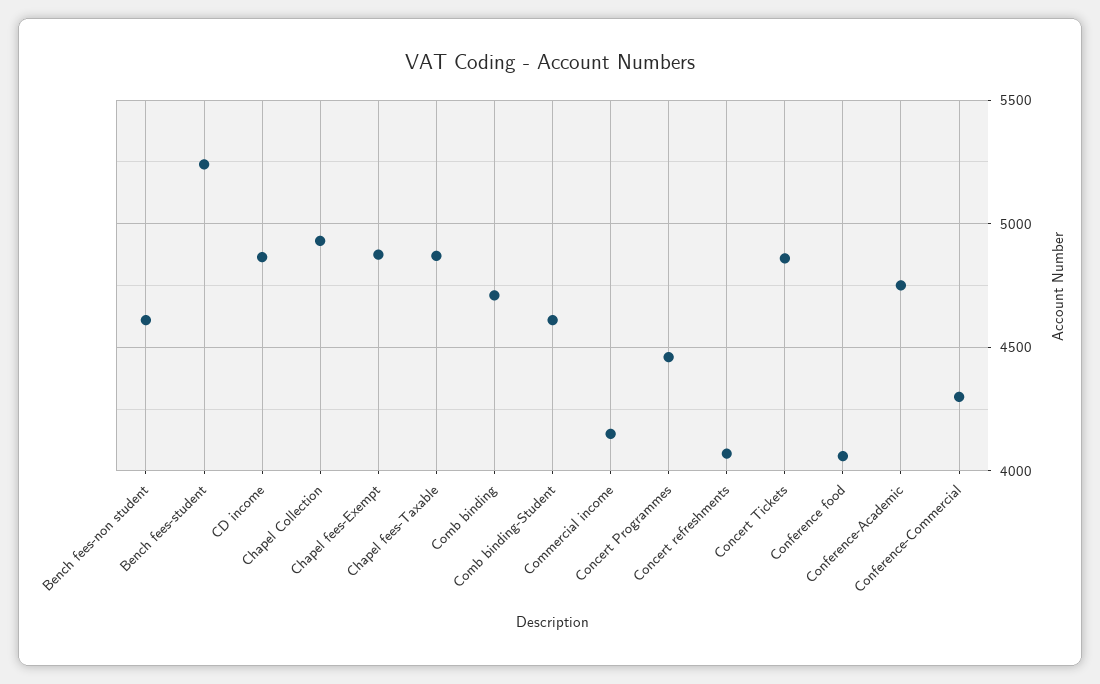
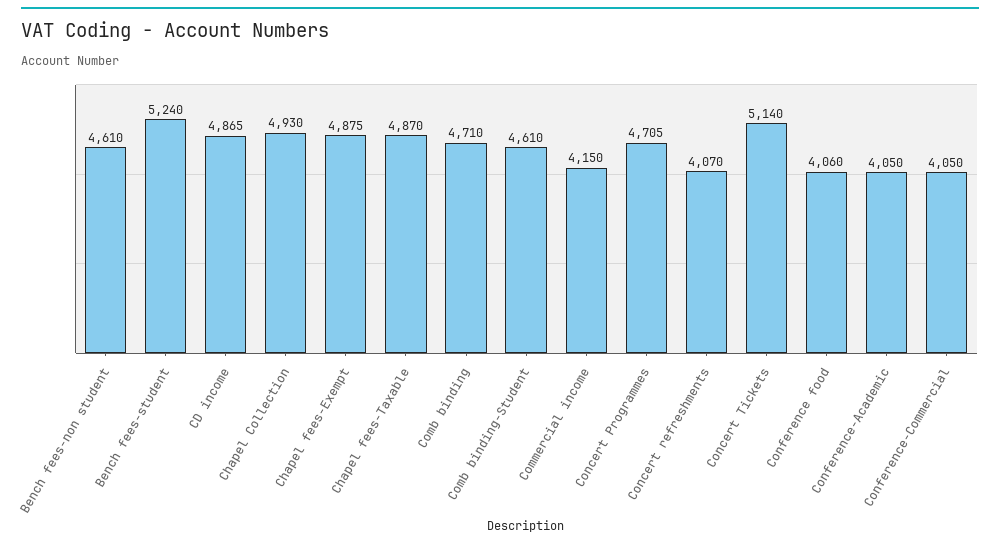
Concert Programmes: 4450 -> 4705
Concert Tickets: 4850 -> 5140
Conference-Academic: 4750 -> 4050
Conference-Commercial: 4300 -> 4050

